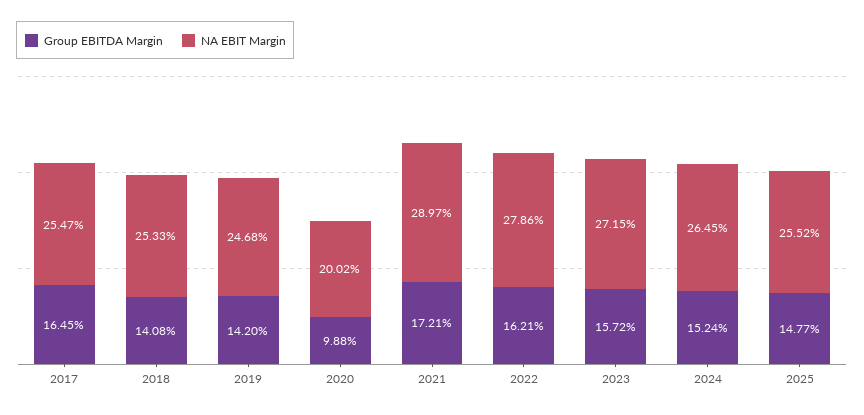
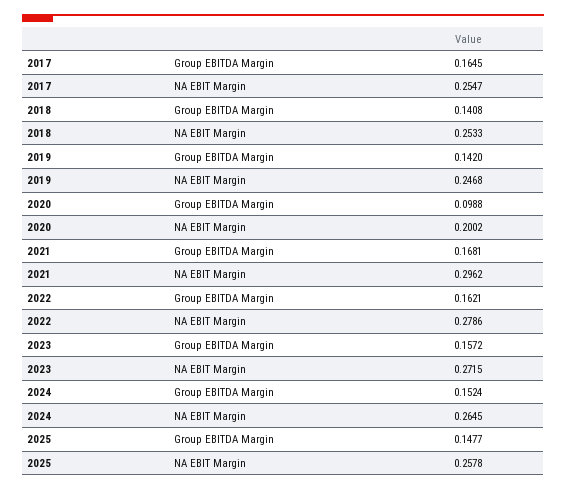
Group EBITDA Margin, 2021: 0.1721 -> 0.1681
NA EBIT Margin, 2021: 0.2897 -> 0.2962
NA EBIT Margin, 2025: 0.2552 -> 0.2578

